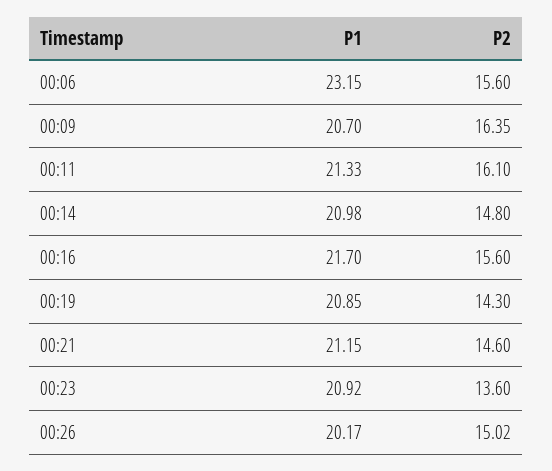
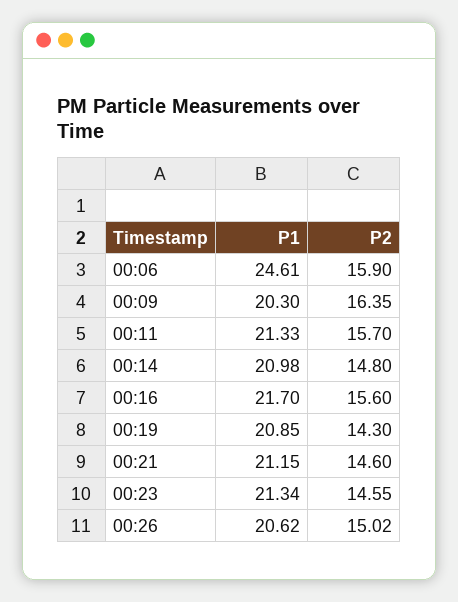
P1, 00:06: 23.15 -> 24.61
P2, 00:06: 15.6 -> 15.9
P1, 00:09: 20.7 -> 20.3
P2, 00:11: 16.1 -> 15.7
P1, 00:23: 20.92 -> 21.34
P2, 00:23: 13.6 -> 14.55
P1, 00:26: 20.17 -> 20.62

